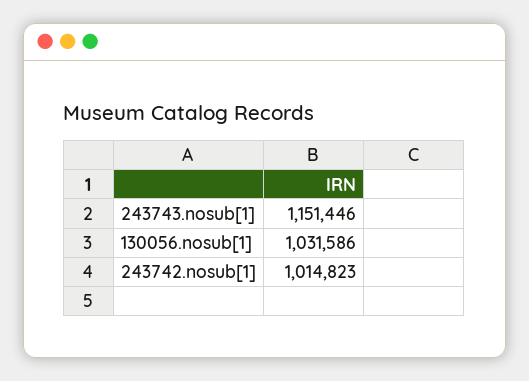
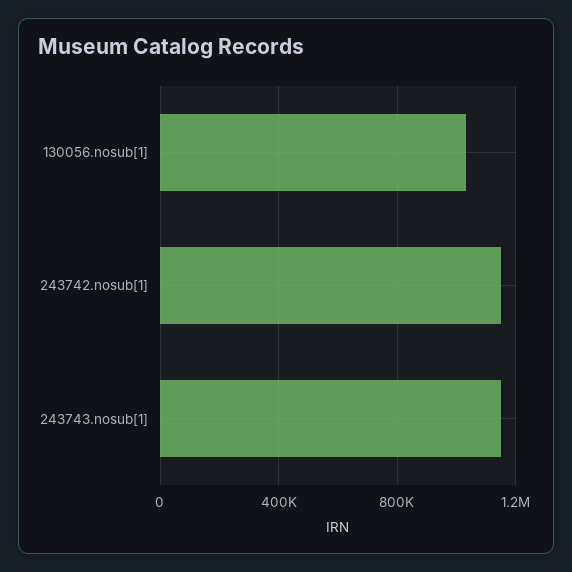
243742.nosub[1]: 1014823 -> 1150000

